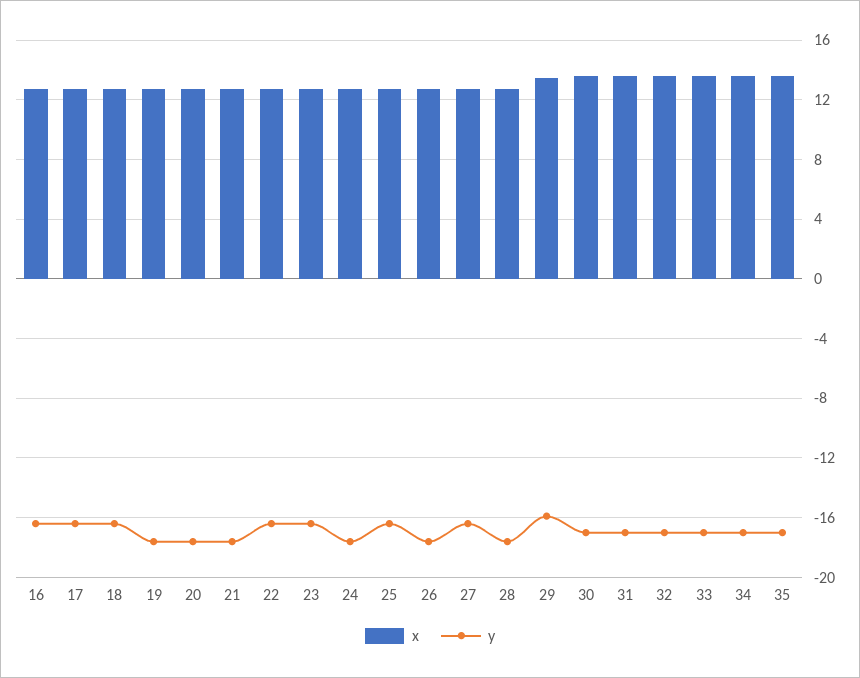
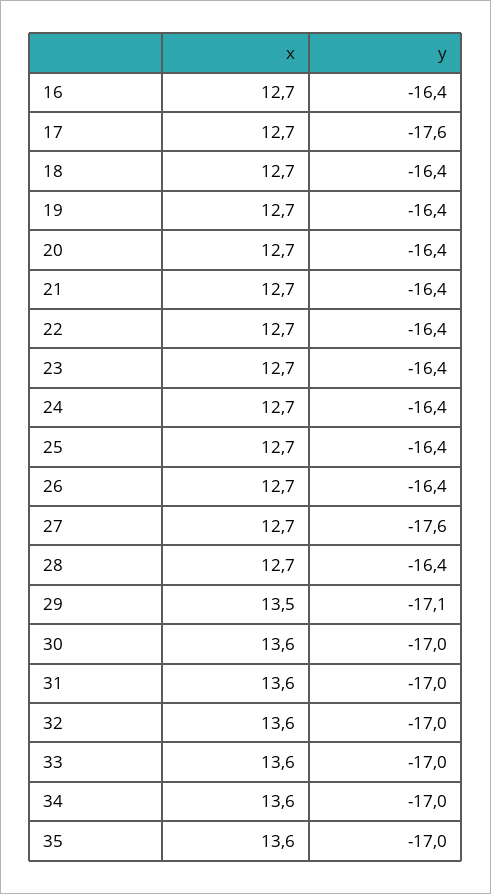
y, 17: -16.5 -> -17.6
y, 19: -17.5 -> -16.4
y, 20: -17.5 -> -16.4
y, 21: -17.5 -> -16.4
y, 24: -17.5 -> -16.4
y, 26: -17.5 -> -16.4
y, 27: -16.5 -> -17.6
y, 28: -17.5 -> -16.4
y, 29: -16 -> -17.1

